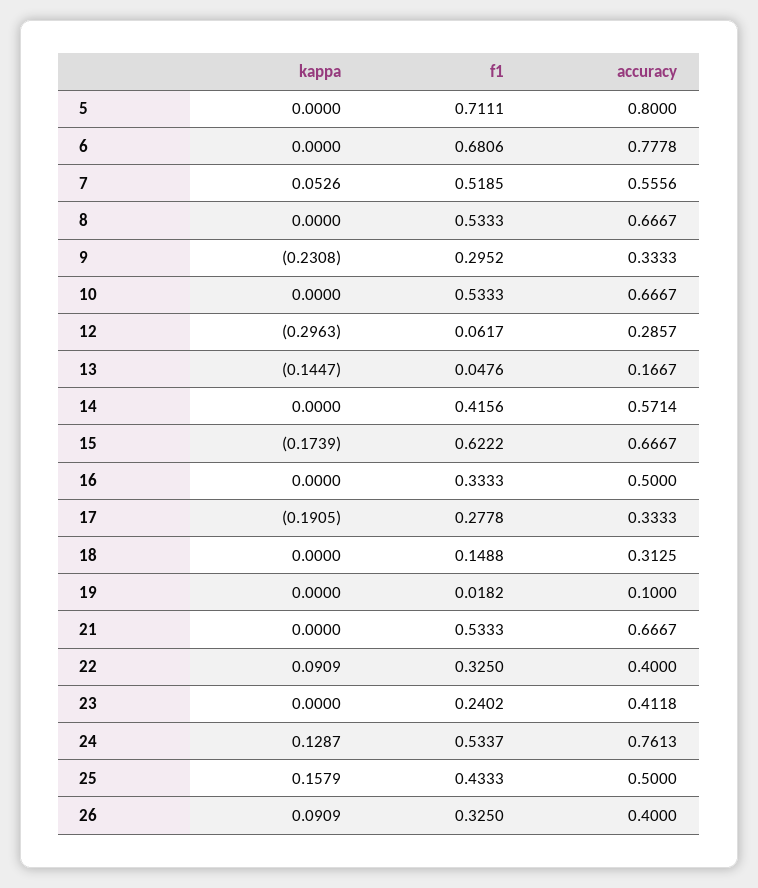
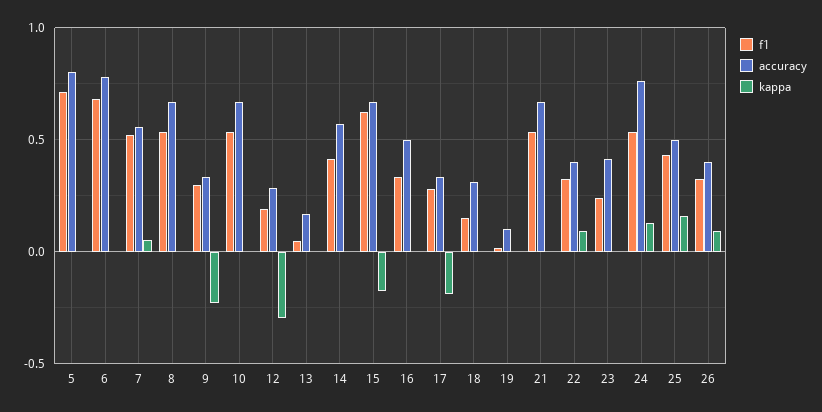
f1, 12: 0.0617 -> 0.2
kappa, 13: -0.1447 -> 0

